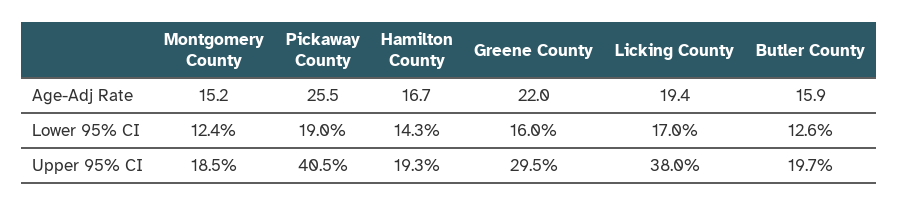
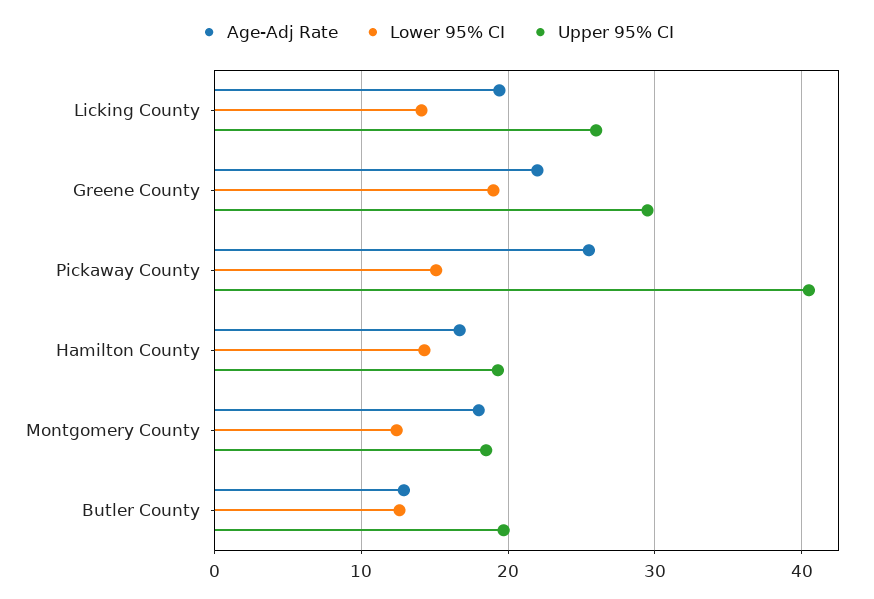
Age-Adj Rate, Montgomery County: 15.2 -> 18
Age-Adj Rate, Butler County: 15.9 -> 13
Lower 95% CI, Pickaway County: 19 -> 15
Lower 95% CI, Greene County: 16 -> 19
Lower 95% CI, Licking County: 17 -> 14
Upper 95% CI, Licking County: 38 -> 26

